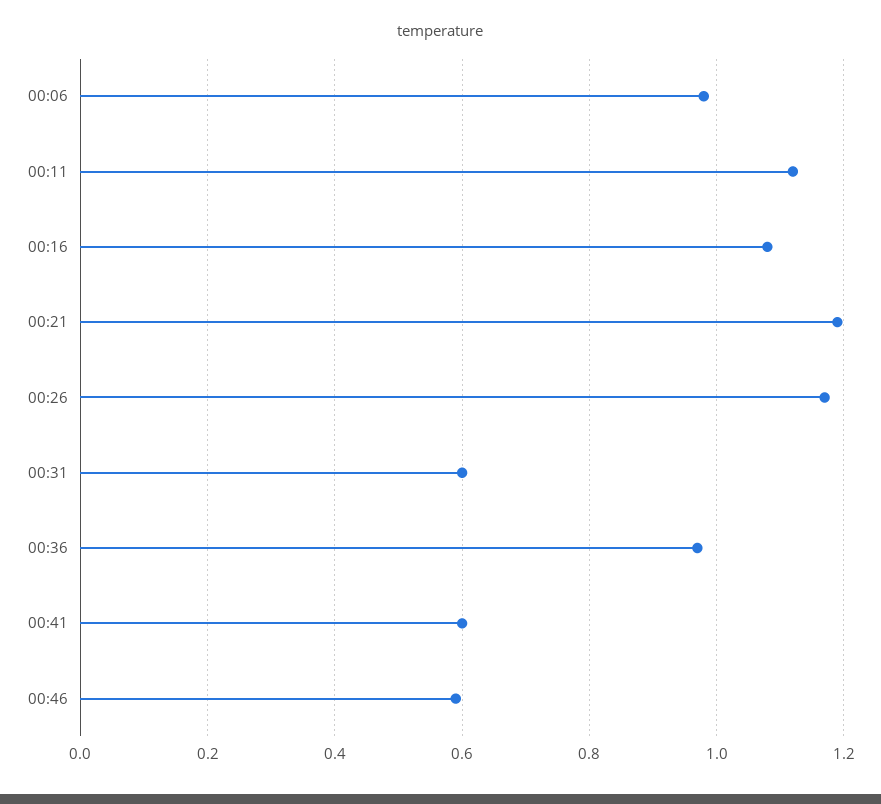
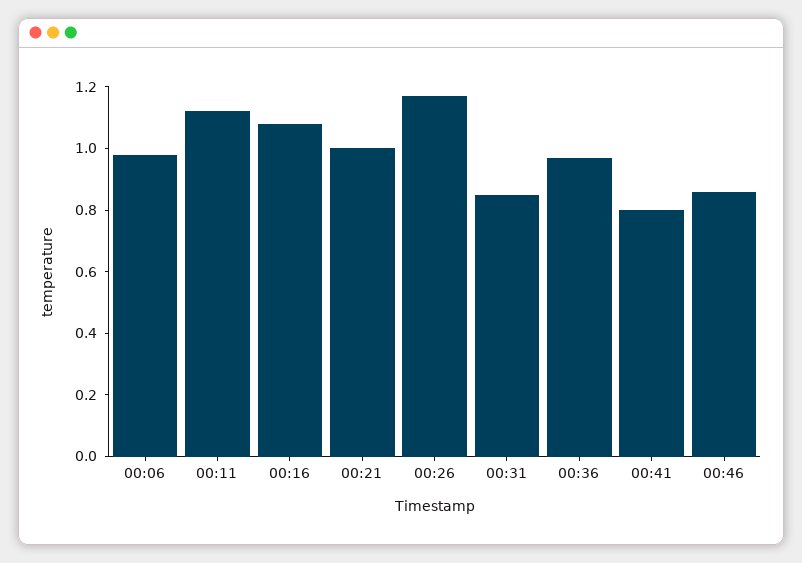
00:21: 1.2 -> 1
00:31: 0.6 -> 0.85
00:41: 0.6 -> 0.8
00:46: 0.6 -> 0.85

